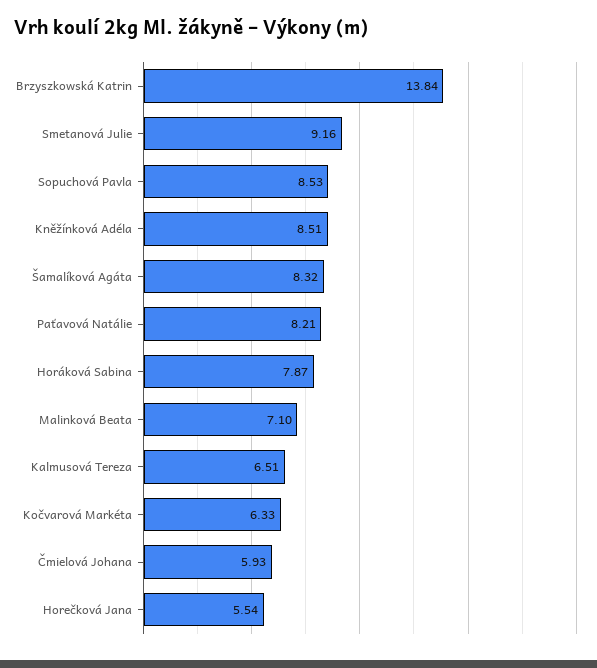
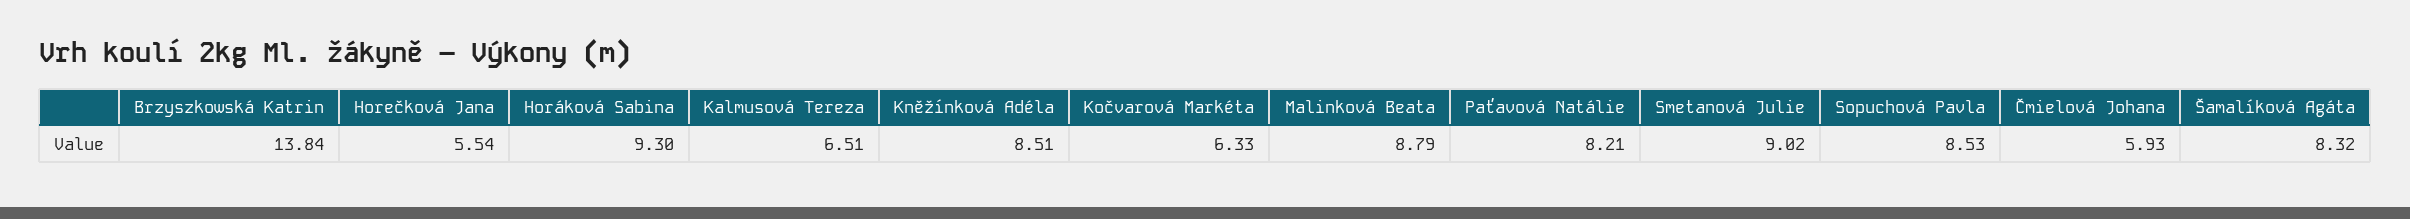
Smetanová Julie: 9.16 -> 9.02
Horáková Sabina: 7.87 -> 9.3
Malinková Beata: 7.1 -> 8.79

